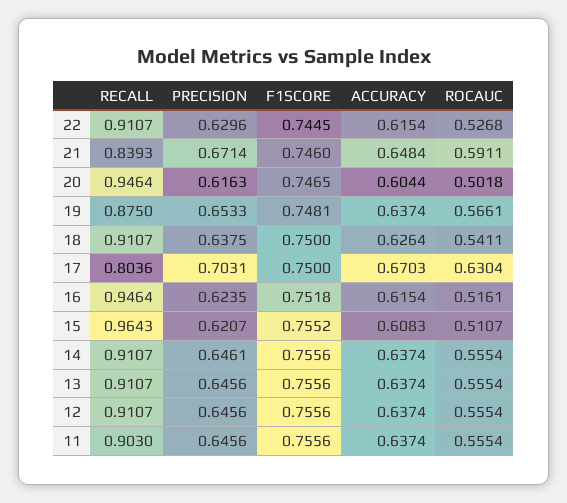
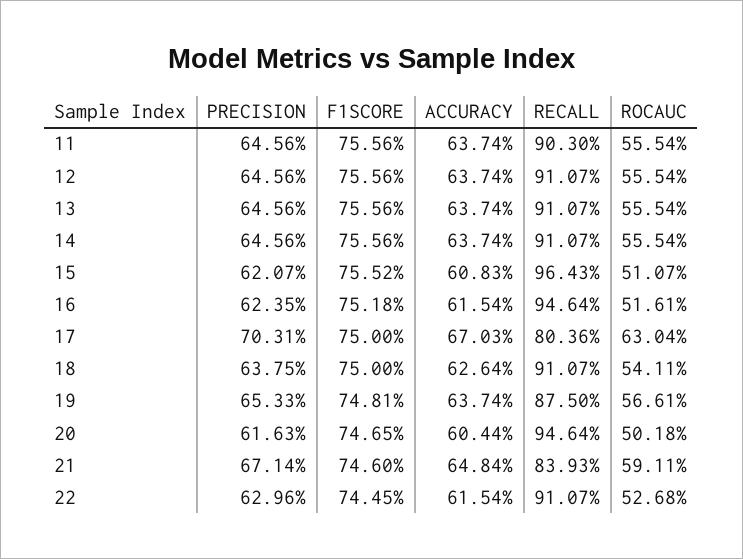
PRECISION, 14: 0.6461 -> 0.6456

